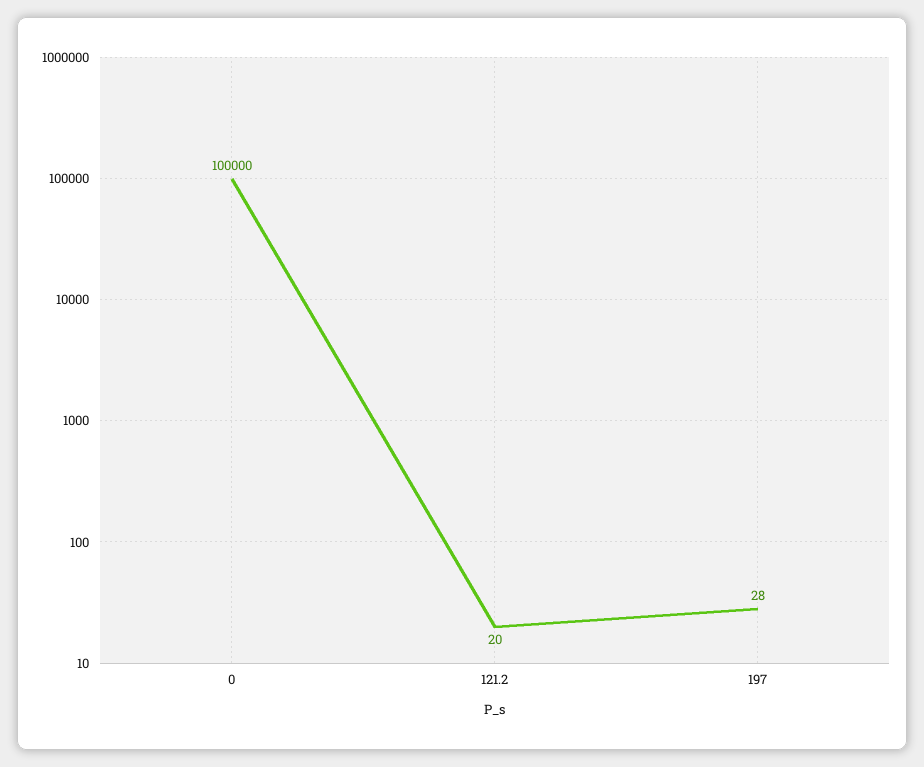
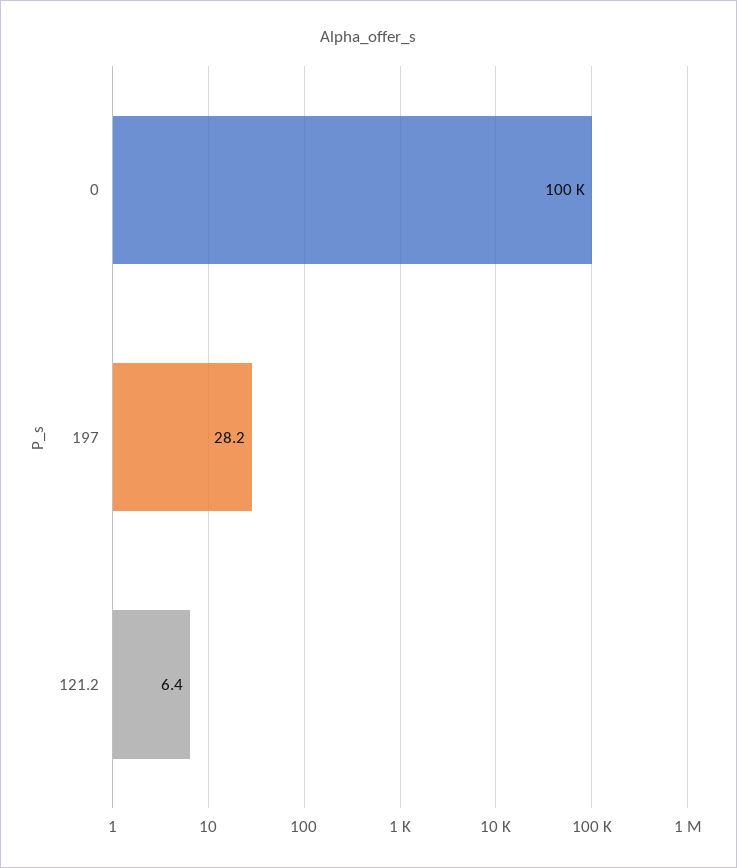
121.2: 20 -> 6.4

